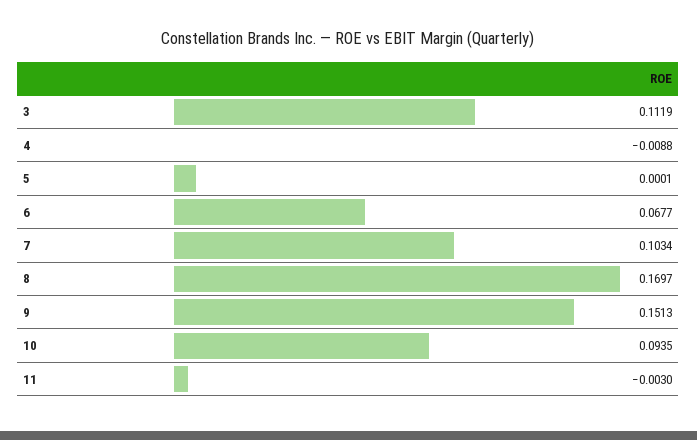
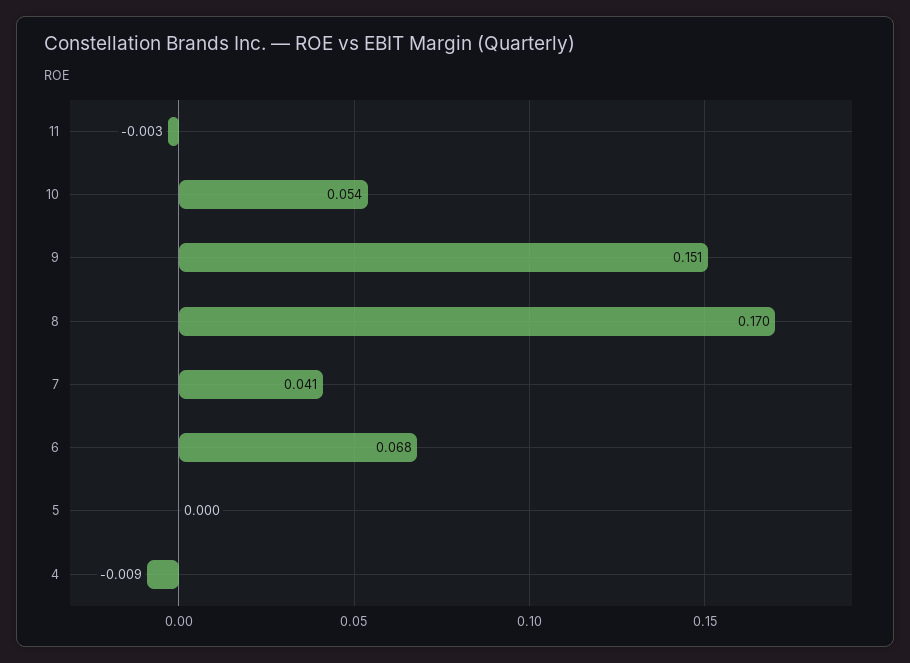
3: 0.1119 -> none
7: 0.1034 -> 0.041
10: 0.0935 -> 0.054

